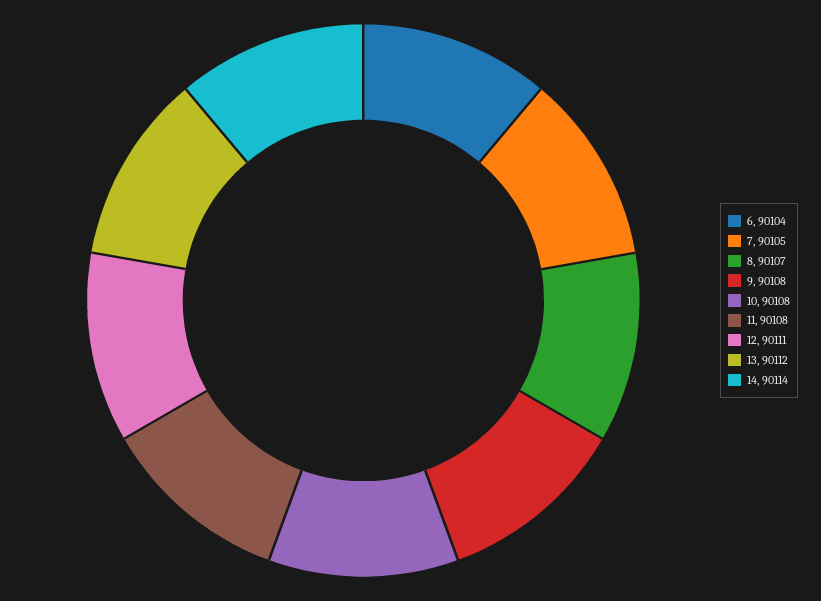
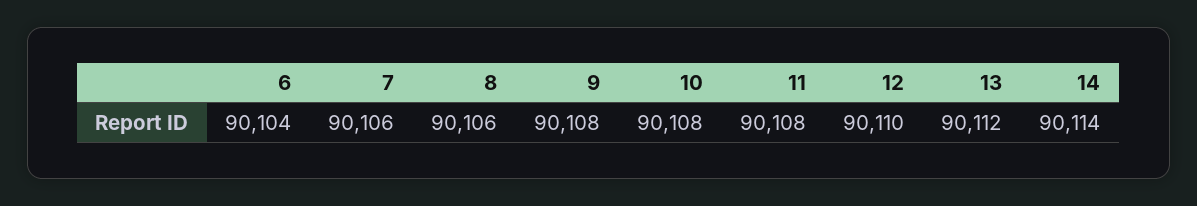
7: 90105 -> 90106
8: 90107 -> 90106
12: 90111 -> 90110

